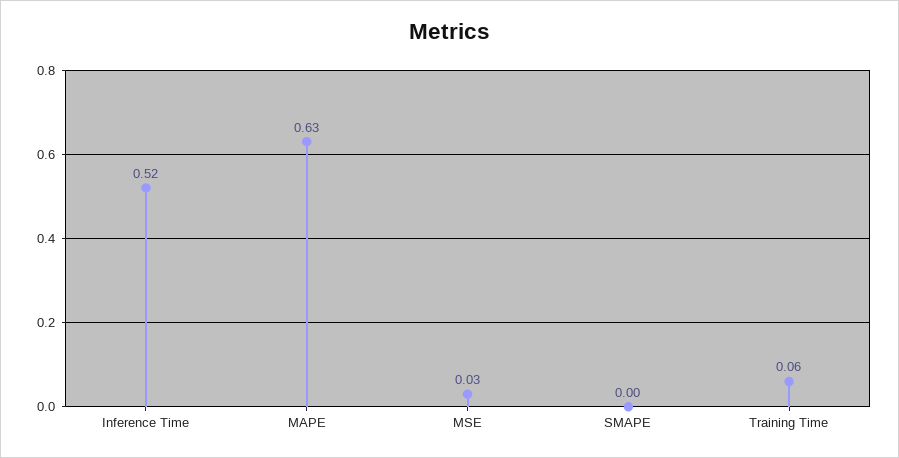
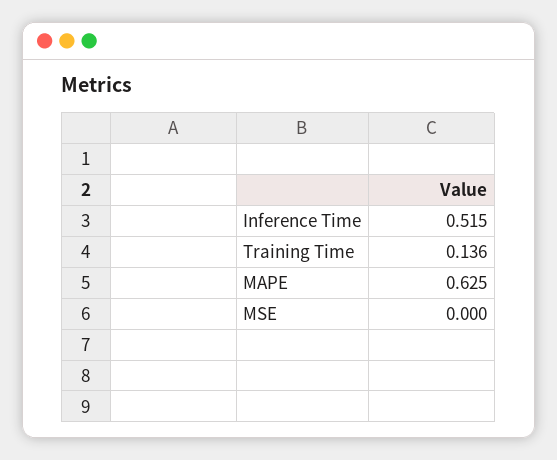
MSE: 0.03 -> 0
SMAPE: 0 -> none
Training Time: 0.06 -> 0.136

